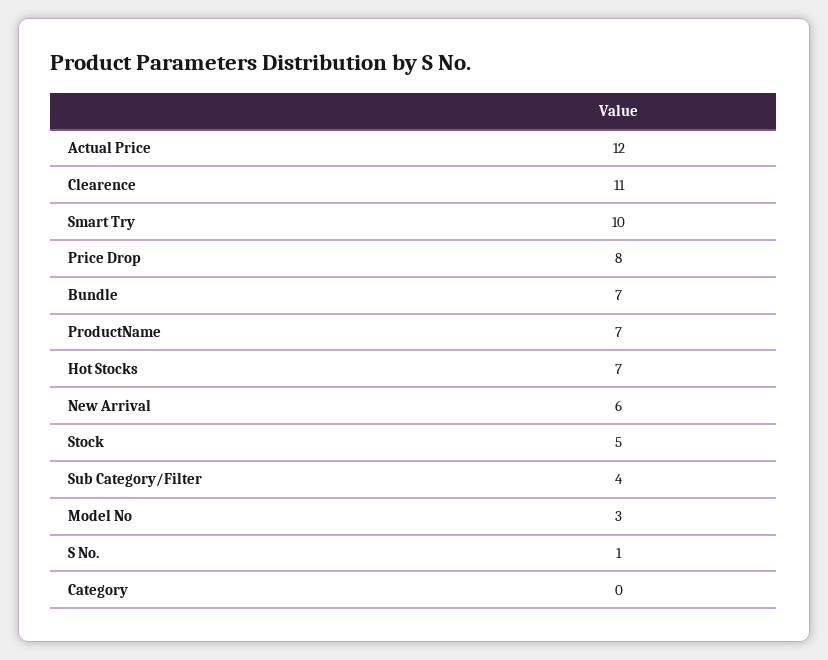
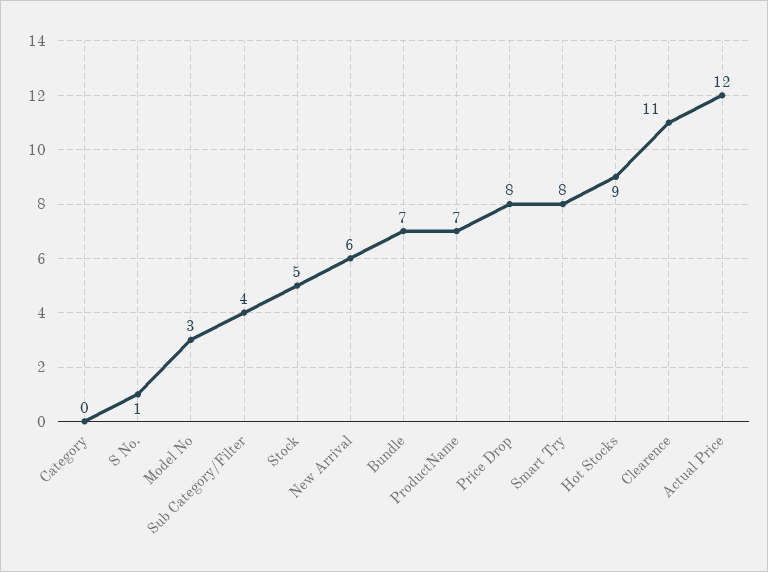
Smart Try: 10 -> 8
Hot Stocks: 7 -> 9

